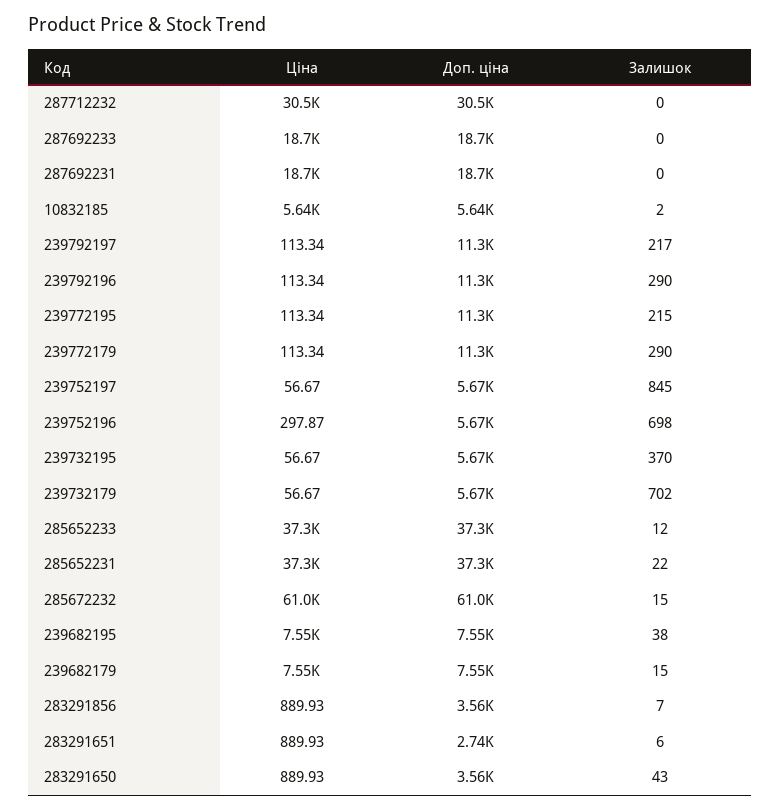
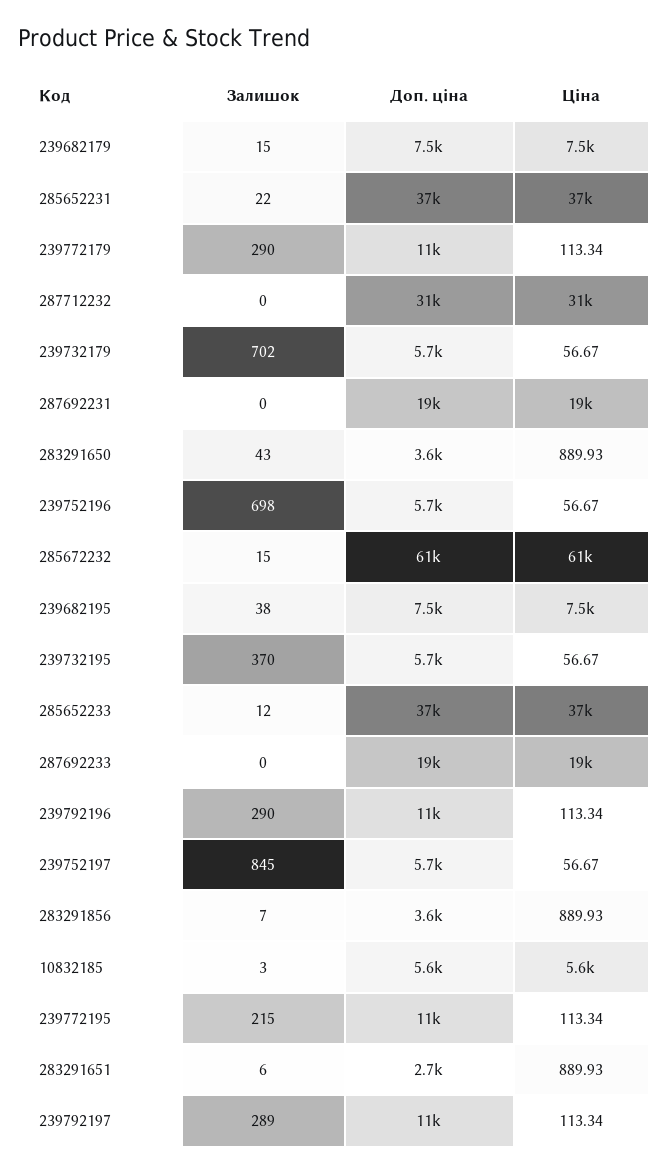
Залишок, 10832185: 2 -> 3
Залишок, 239792197: 217 -> 289
Ціна, 239752196: 297.87 -> 56.67

